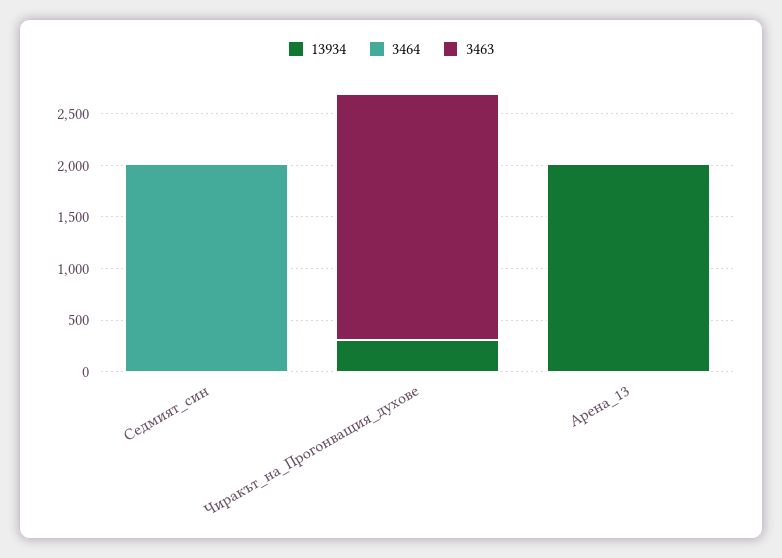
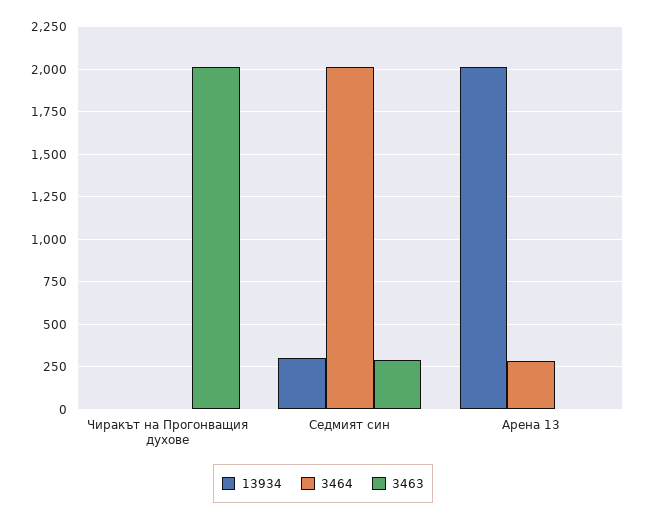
13934, Седмият_син: 0 -> 300
3463, Седмият_син: 0 -> 300
13934, Чиракът_на_Прогонващия_духове: 300 -> 0
3463, Чиракът_на_Прогонващия_духове: 2400 -> 2000
3464, Арена_13: 0 -> 300

